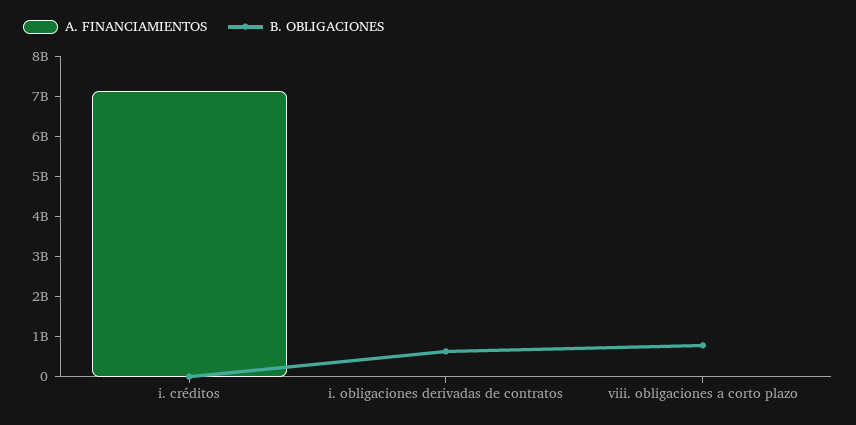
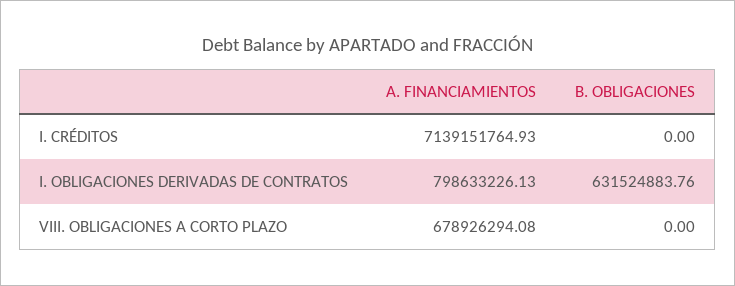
A. FINANCIAMIENTOS, i. obligaciones derivadas de contratos: 0 -> 798633226.13
A. FINANCIAMIENTOS, viii. obligaciones a corto plazo: 0 -> 678926294.08
B. OBLIGACIONES, viii. obligaciones a corto plazo: 750000000 -> 0

